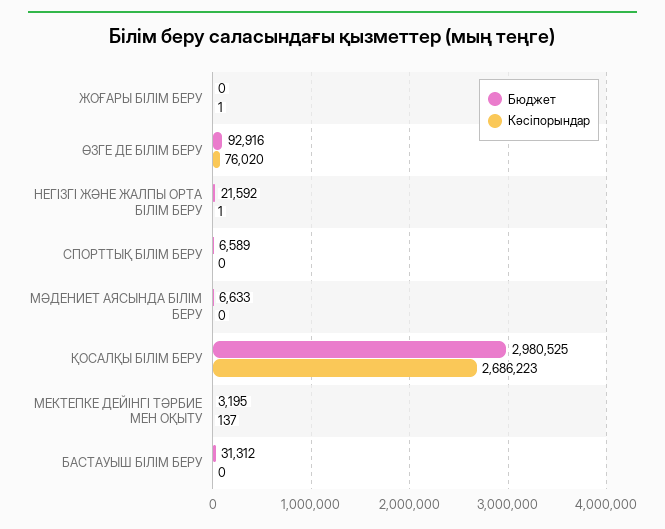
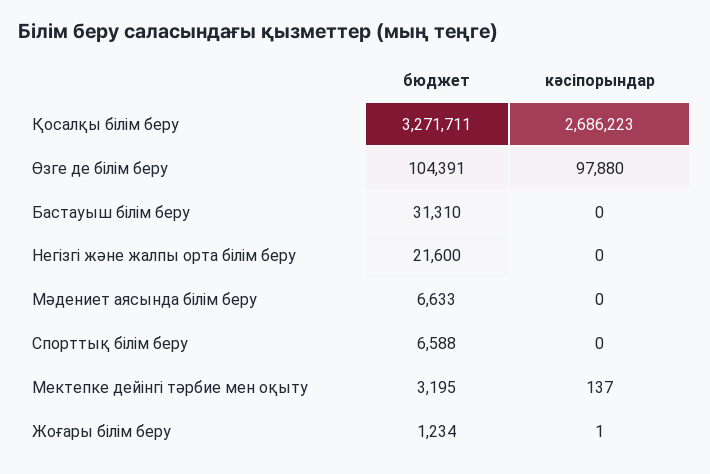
Бюджет, ЖОҒАРЫ БІЛІМ БЕРУ: 0 -> 1234
Бюджет, ӨЗГЕ ДЕ БІЛІМ БЕРУ: 92916 -> 104391
Кәсіпорындар, ӨЗГЕ ДЕ БІЛІМ БЕРУ: 76020 -> 97880
Бюджет, НЕГІЗГІ ЖӘНЕ ЖАЛПЫ ОРТА БІЛІМ БЕРУ: 21592 -> 21600
Кәсіпорындар, НЕГІЗГІ ЖӘНЕ ЖАЛПЫ ОРТА БІЛІМ БЕРУ: 1 -> 0
Бюджет, СПОРТТЫҚ БІЛІМ БЕРУ: 6589 -> 6588
Бюджет, ҚОСАЛҚЫ БІЛІМ БЕРУ: 2980525 -> 3271711
Бюджет, БАСТАУЫШ БІЛІМ БЕРУ: 31312 -> 31310

